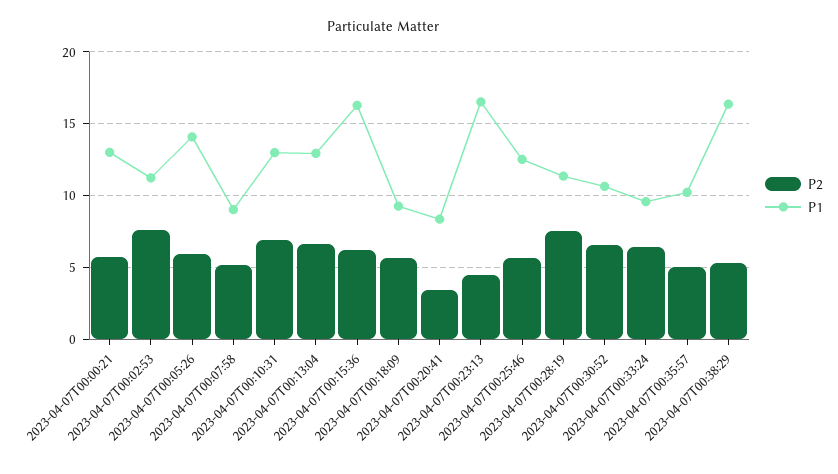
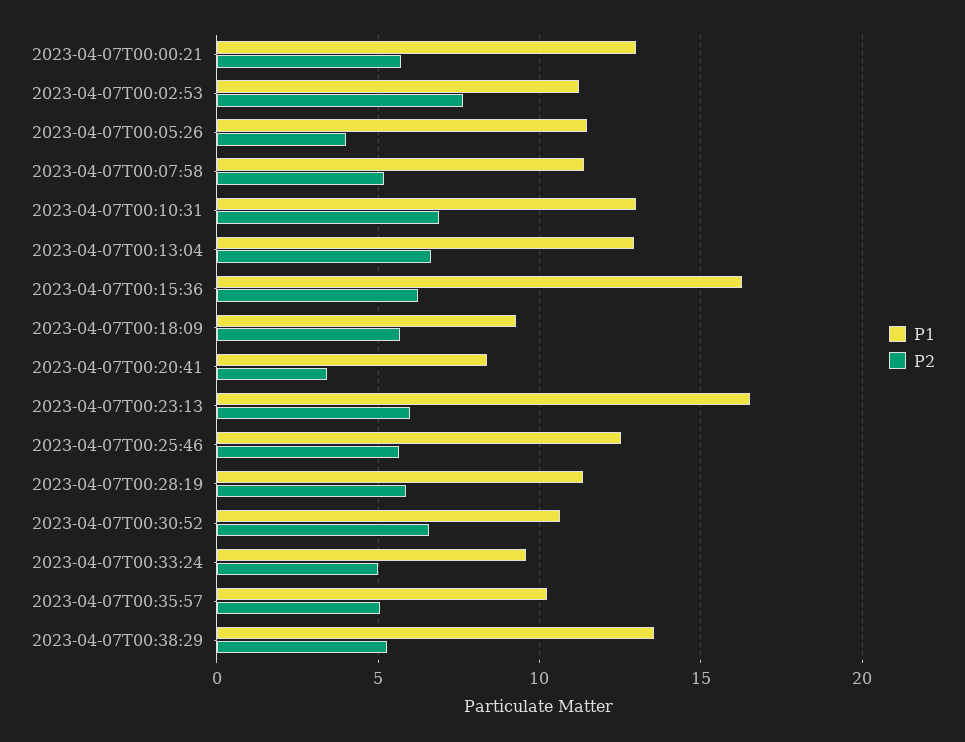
P2, 2023-04-07T00:05:26: 6 -> 4
P1, 2023-04-07T00:05:26: 14 -> 11.5
P1, 2023-04-07T00:07:58: 9 -> 11.5
P2, 2023-04-07T00:23:13: 4.5 -> 6
P2, 2023-04-07T00:28:19: 7.5 -> 6
P2, 2023-04-07T00:33:24: 6.5 -> 5
P1, 2023-04-07T00:38:29: 16.5 -> 13.5

